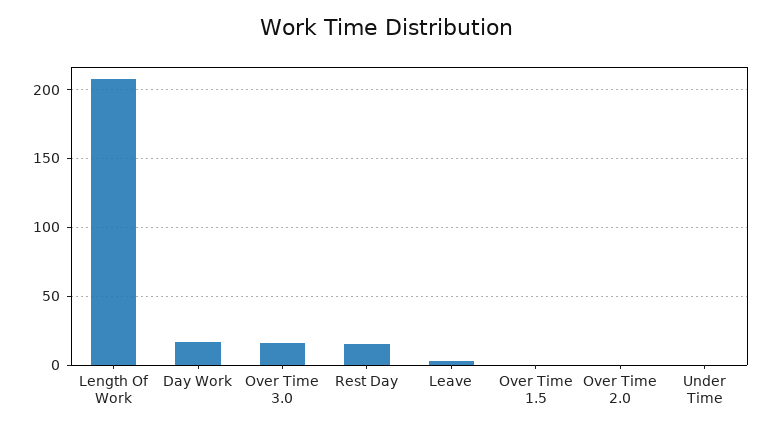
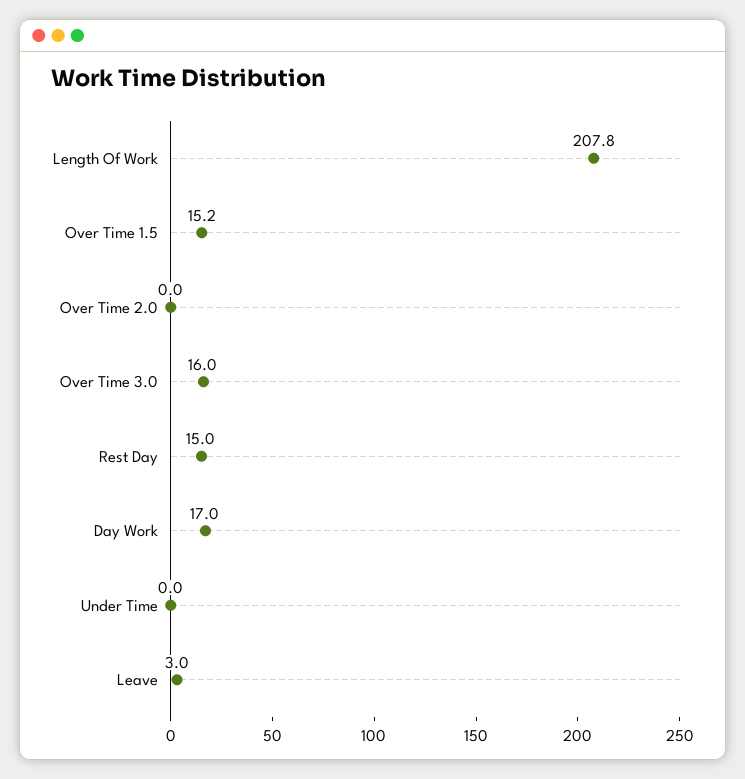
Over Time 1.5: 0 -> 15.2

